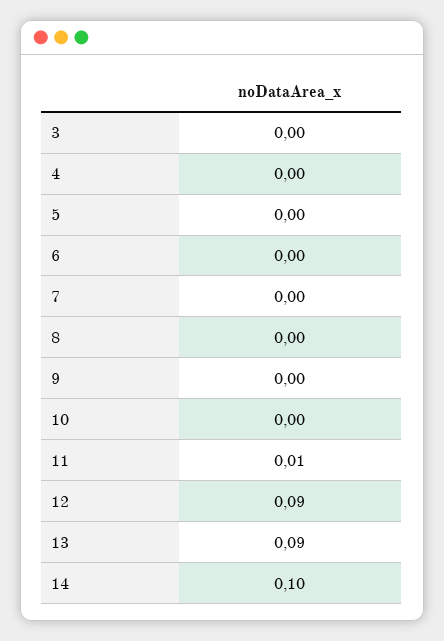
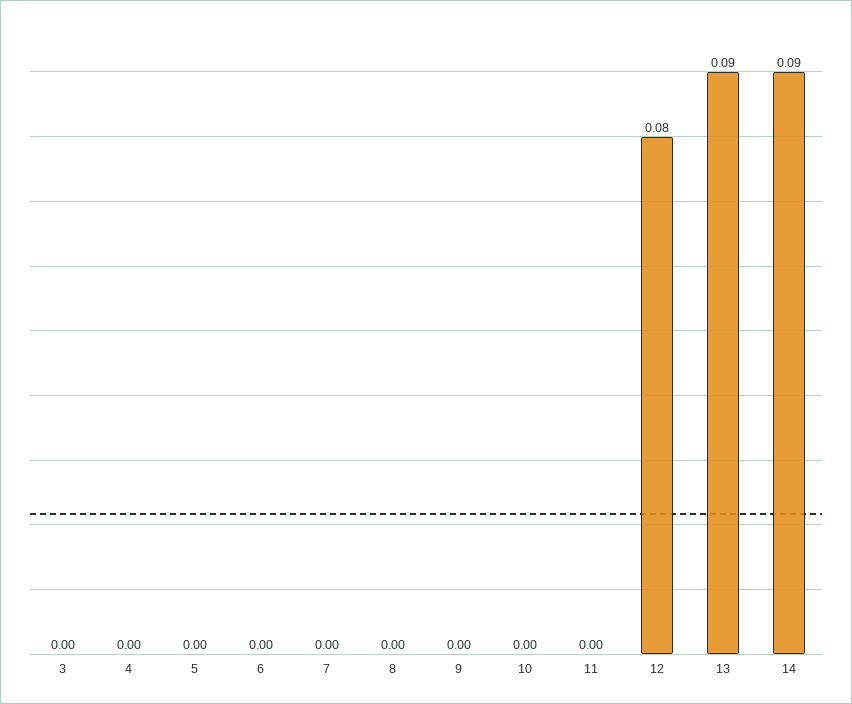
11: 0.01 -> 0
12: 0.09 -> 0.08
14: 0.1 -> 0.09

